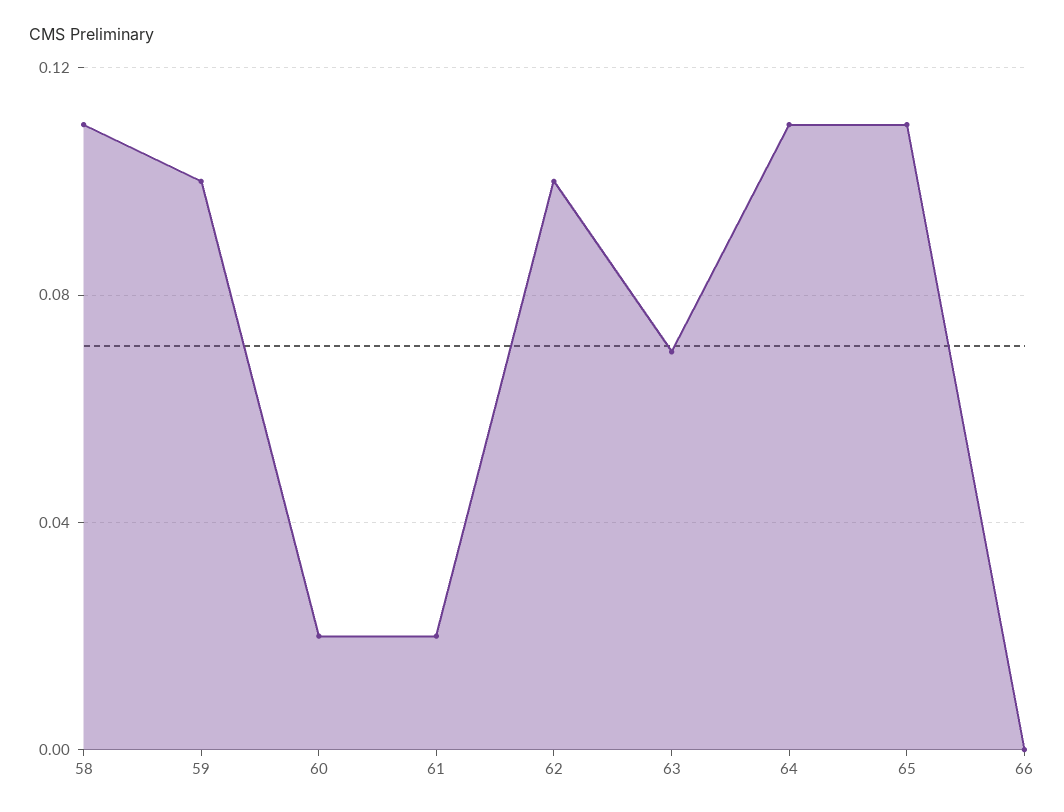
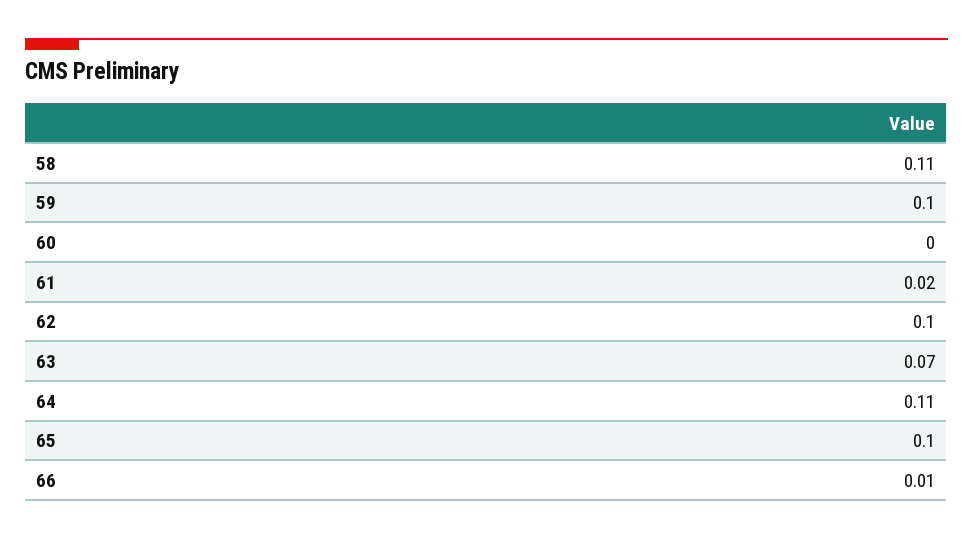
60: 0.02 -> 0
65: 0.11 -> 0.1
66: 0 -> 0.01

